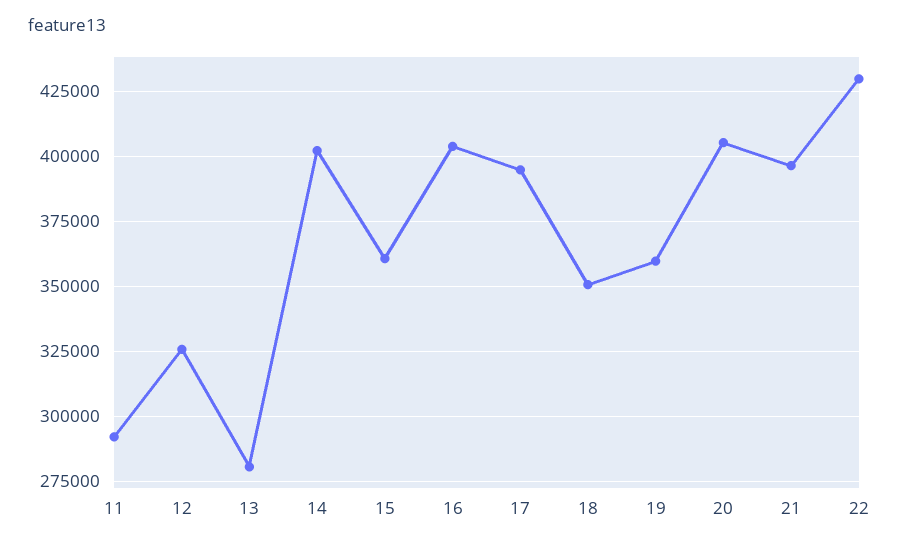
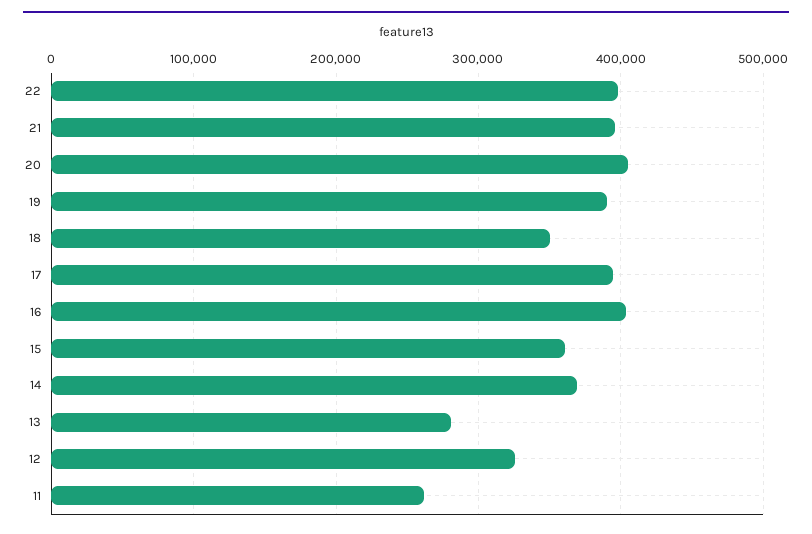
11: 292500 -> 260000
14: 402500 -> 370000
19: 360000 -> 390000
22: 430000 -> 400000

